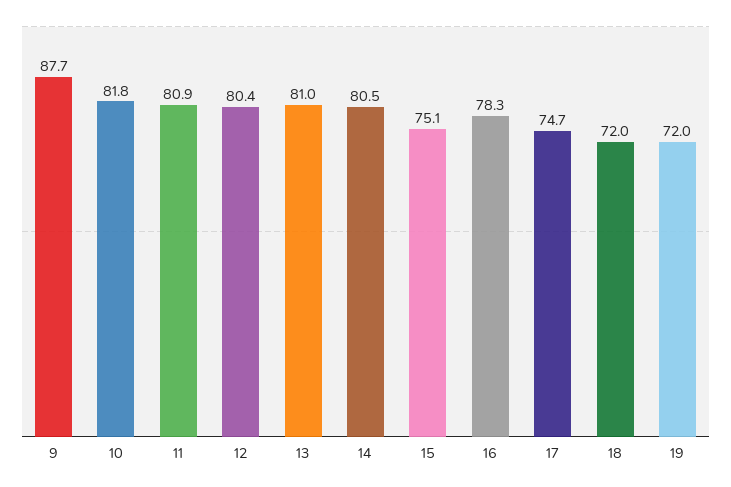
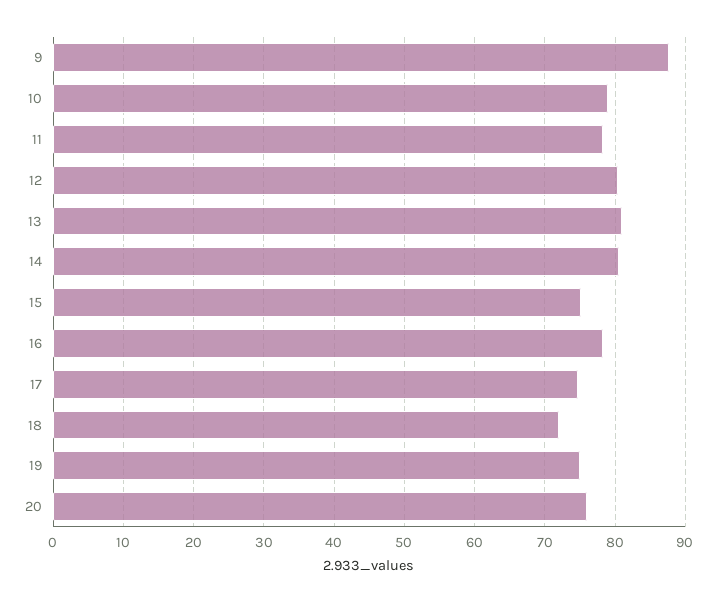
10: 81.8 -> 79
11: 80.9 -> 78
19: 72 -> 75
20: none -> 76

